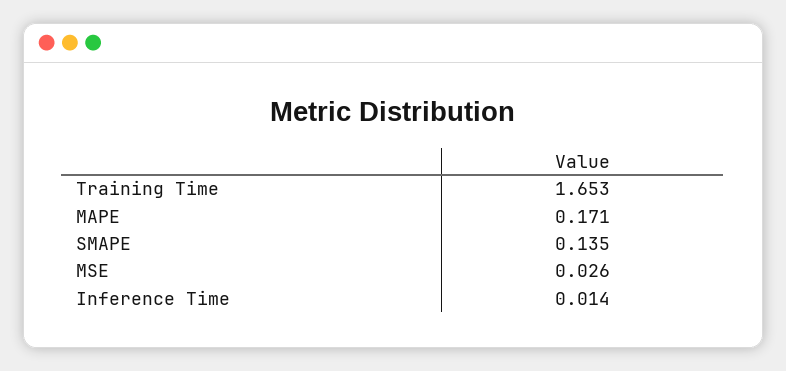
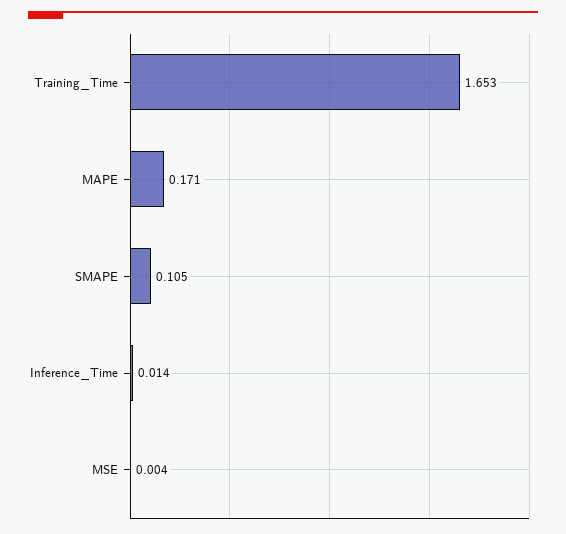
SMAPE: 0.135 -> 0.105
MSE: 0.026 -> 0.004

